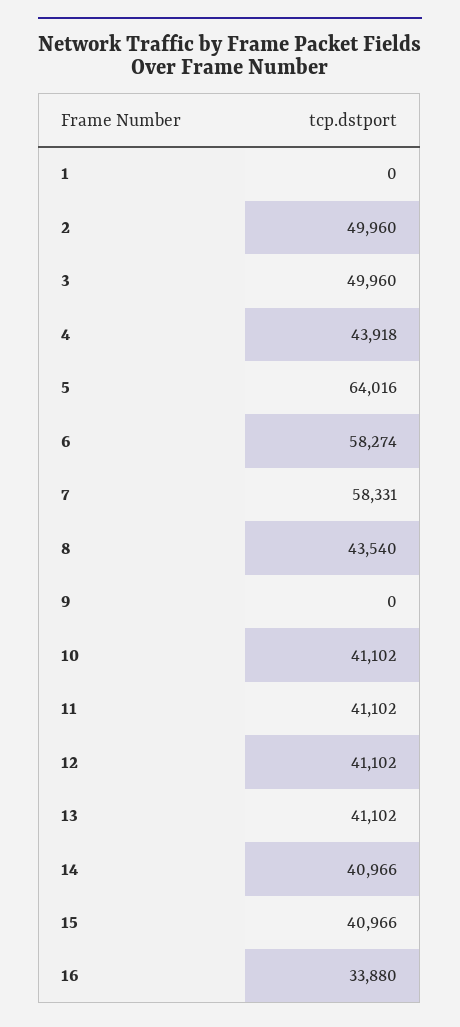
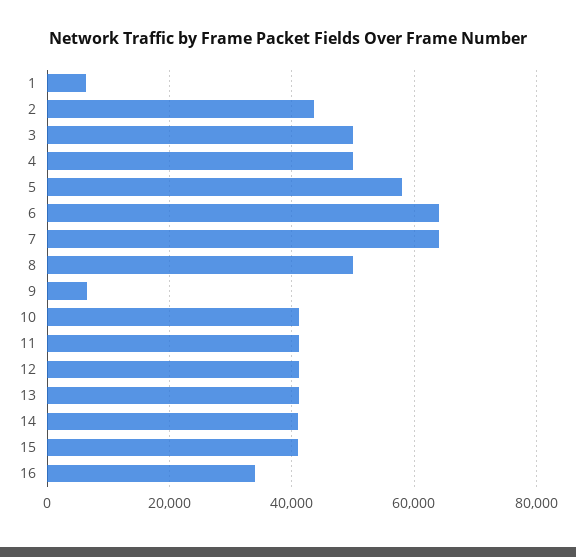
1: 0 -> 6000
2: 49960 -> 44000
4: 43918 -> 50000
5: 64016 -> 58000
6: 58274 -> 64000
7: 58331 -> 64000
8: 43540 -> 50000
9: 0 -> 6000

